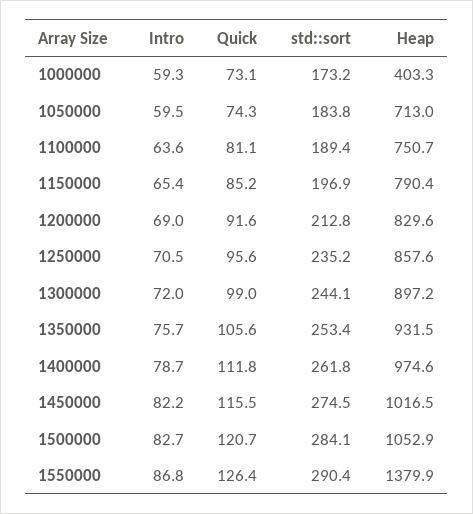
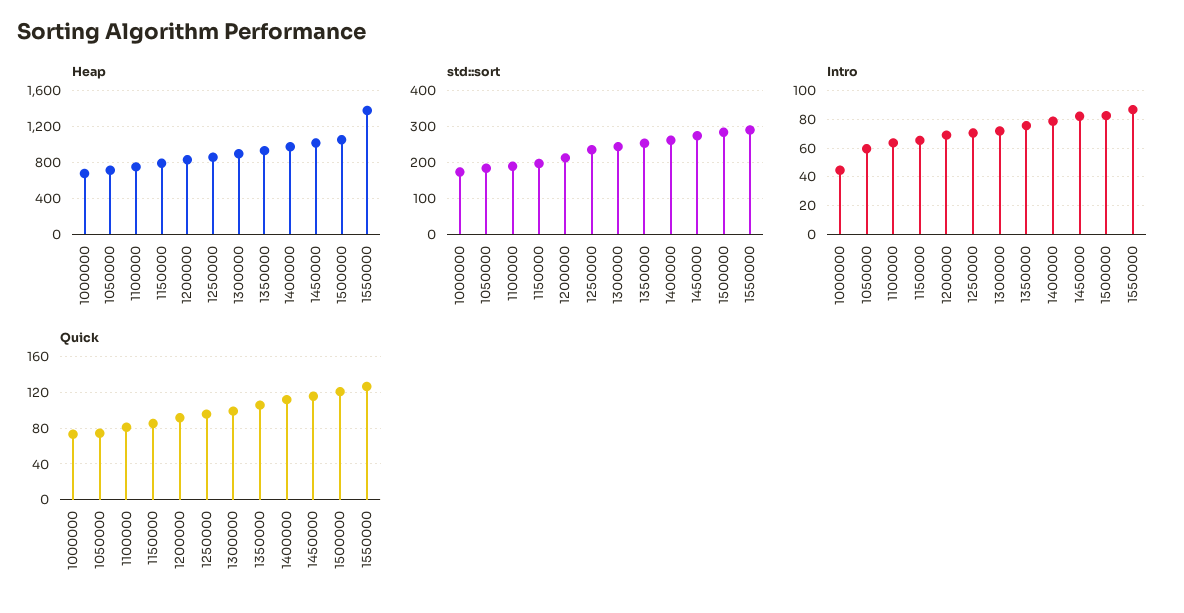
Intro, 1000000: 59.3 -> 45
Heap, 1000000: 403.3 -> 700

